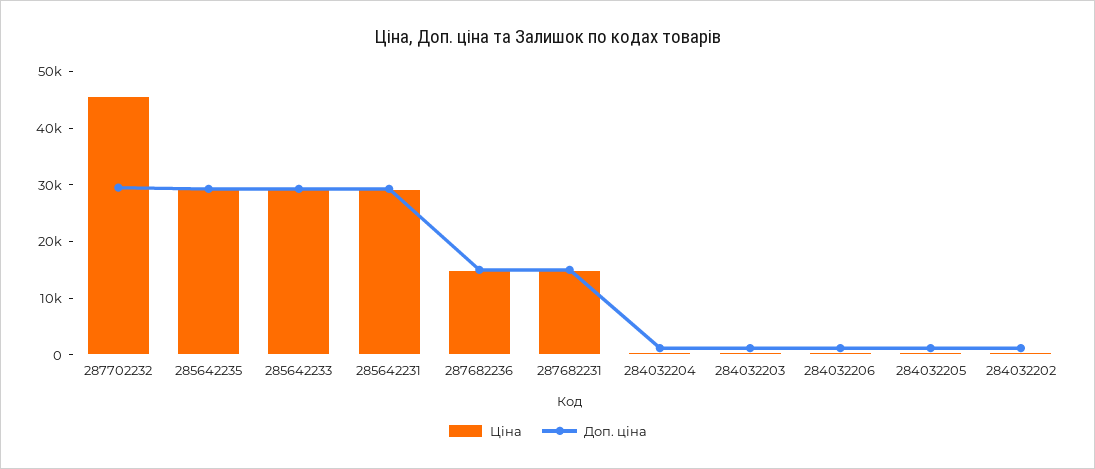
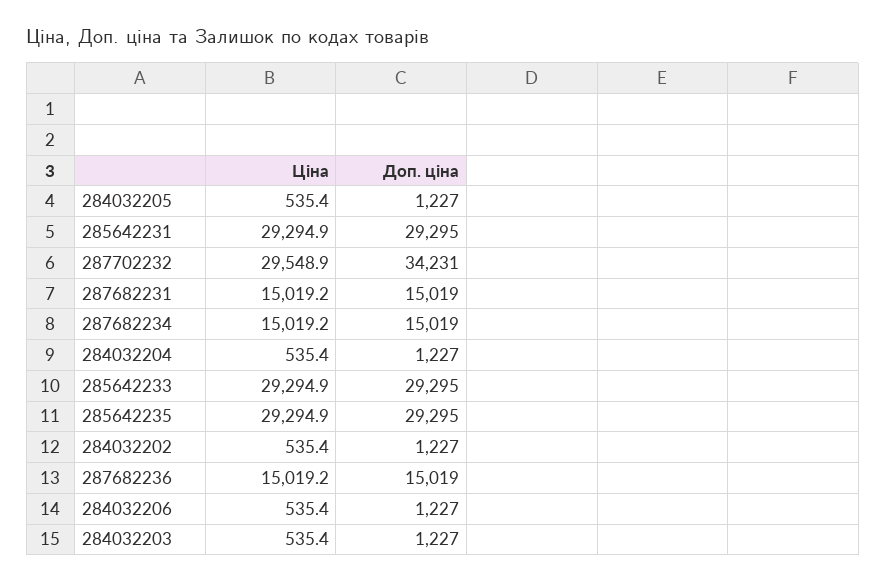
Ціна, 287702232: 46000 -> 29548.9
Доп. ціна, 287702232: 30000 -> 34231
Ціна, 287682234: none -> 15019.2
Доп. ціна, 287682234: none -> 15019

